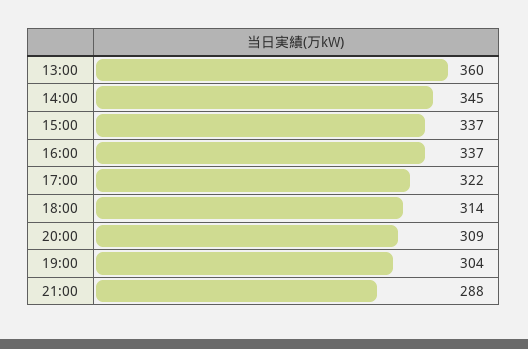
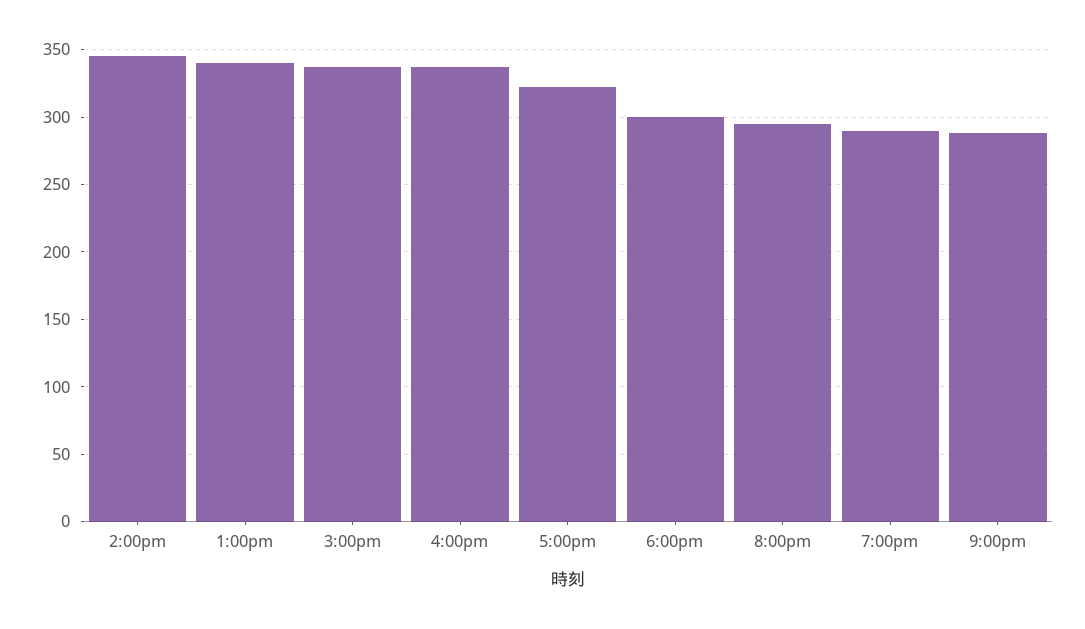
13:00: 360 -> 340
18:00: 314 -> 300
20:00: 309 -> 295
19:00: 304 -> 290

